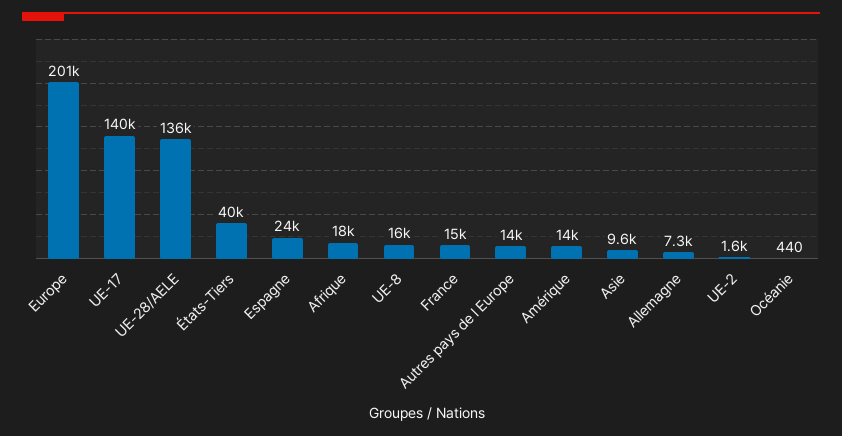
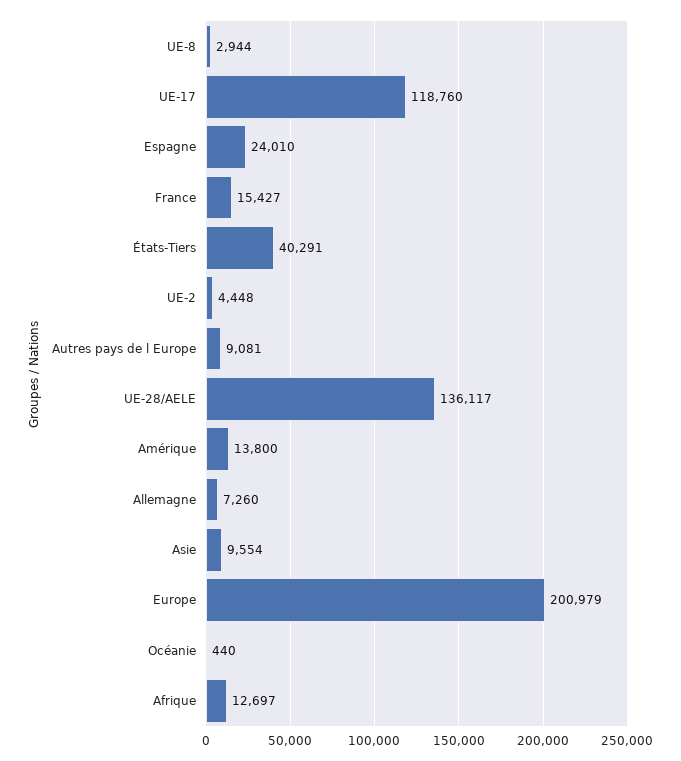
UE-17: 140000 -> 118760
Afrique: 18000 -> 12697
UE-8: 16000 -> 2944
Autres pays de l Europe: 14000 -> 9081
UE-2: 1600 -> 4448

